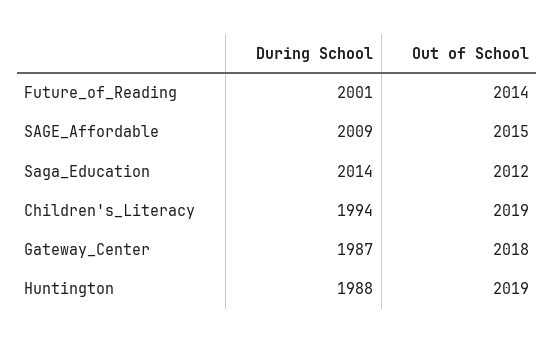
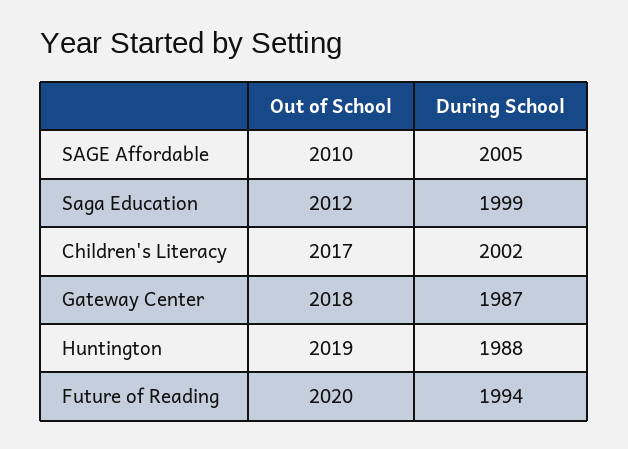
During School, Future_of_Reading: 2001 -> 1994
Out of School, Future_of_Reading: 2014 -> 2020
During School, SAGE_Affordable: 2009 -> 2005
Out of School, SAGE_Affordable: 2015 -> 2010
During School, Saga_Education: 2014 -> 1999
During School, Children's_Literacy: 1994 -> 2002
Out of School, Children's_Literacy: 2019 -> 2017

